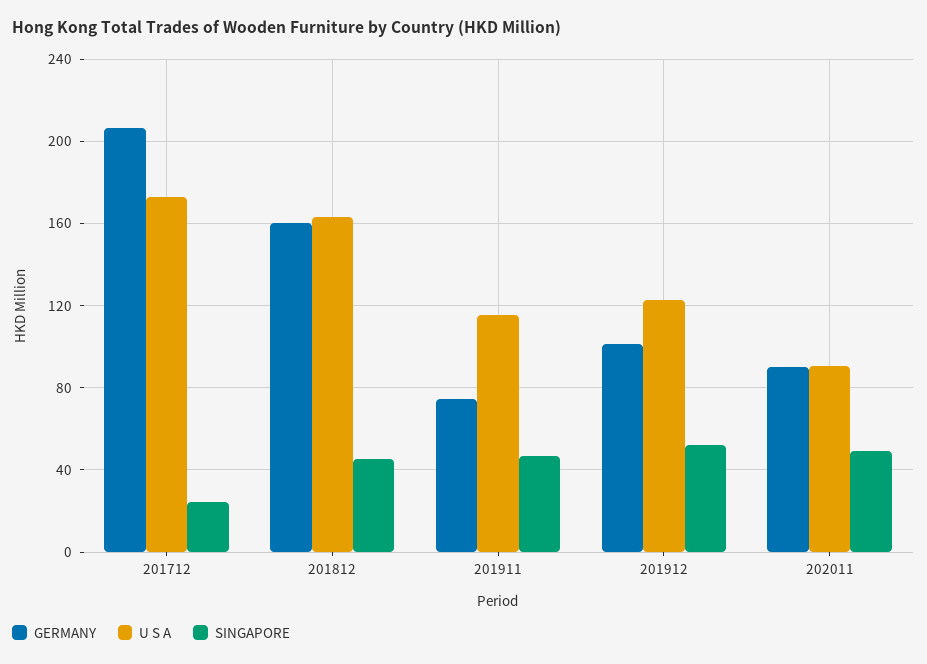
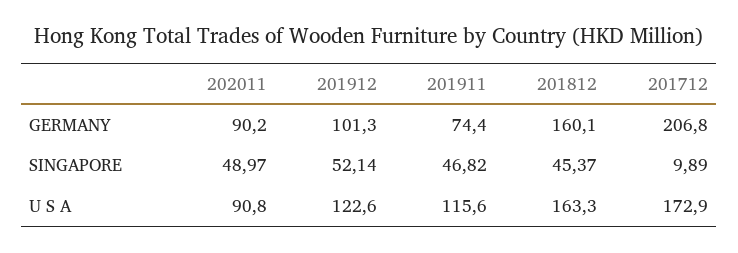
SINGAPORE, 201712: 25 -> 9.89

